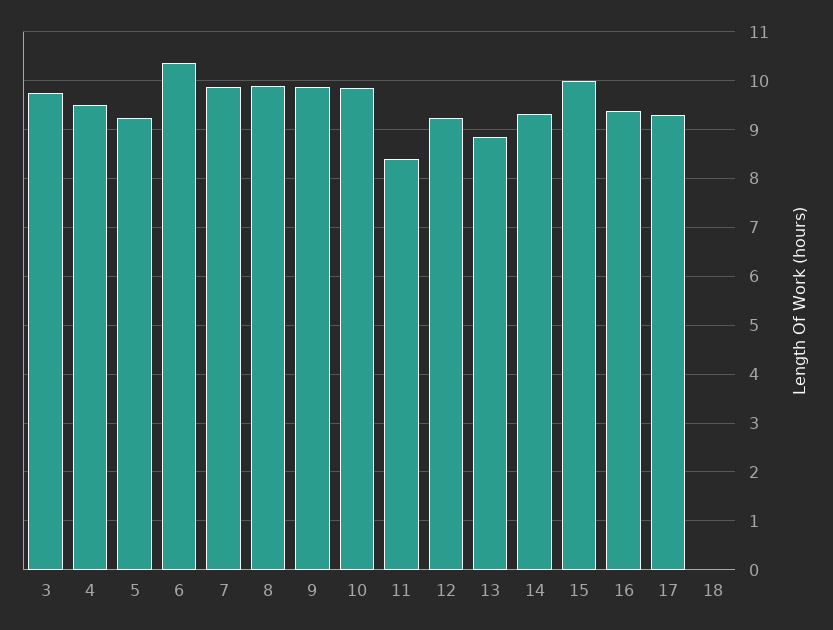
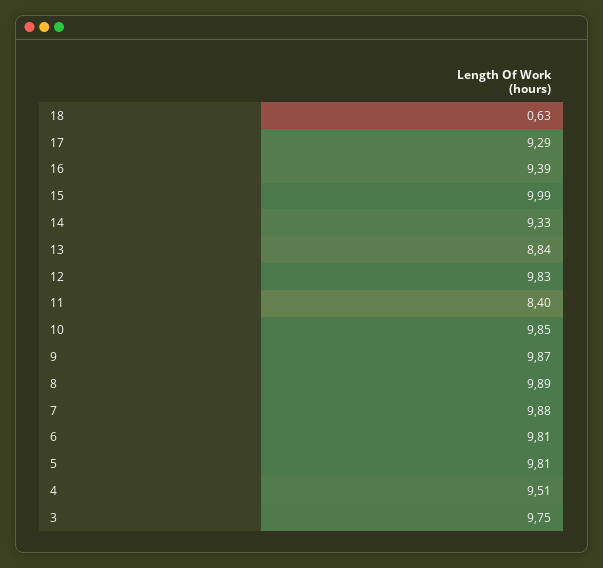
5: 9.2 -> 9.81
6: 10.4 -> 9.81
12: 9.2 -> 9.83
18: 0 -> 0.63

